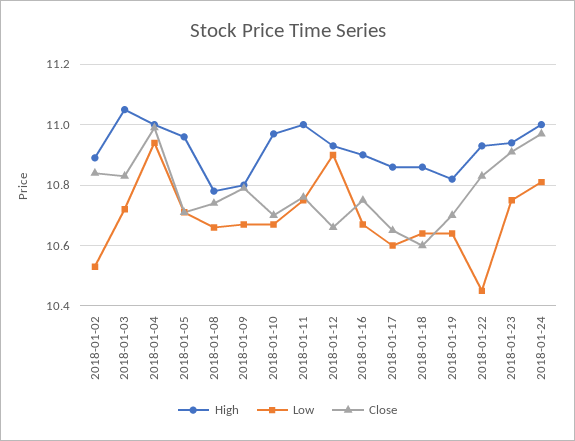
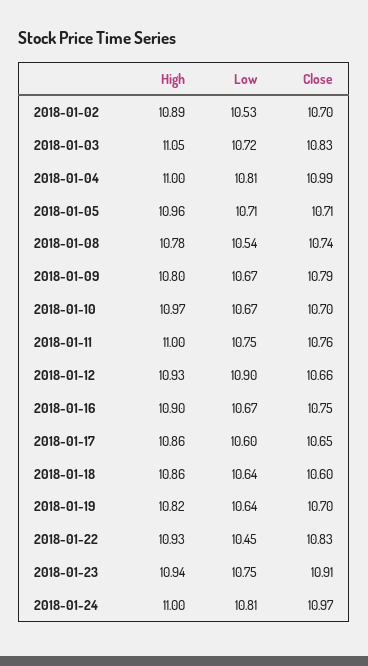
Close, 2018-01-02: 10.85 -> 10.7
Low, 2018-01-04: 10.95 -> 10.81
Low, 2018-01-08: 10.65 -> 10.54

